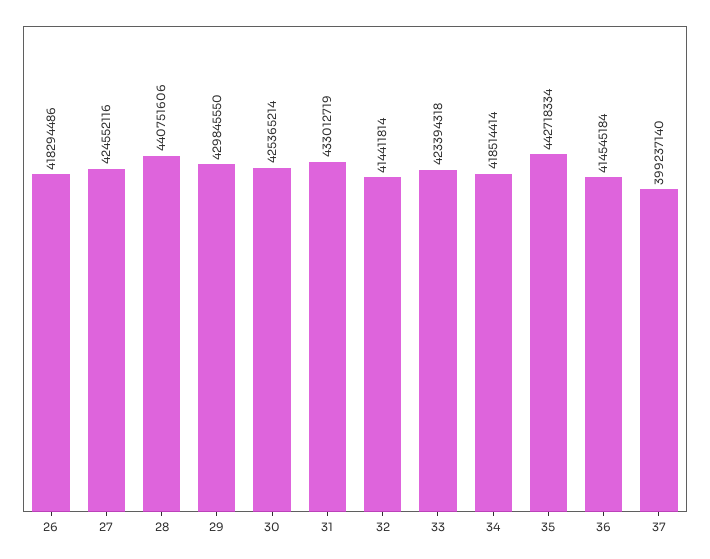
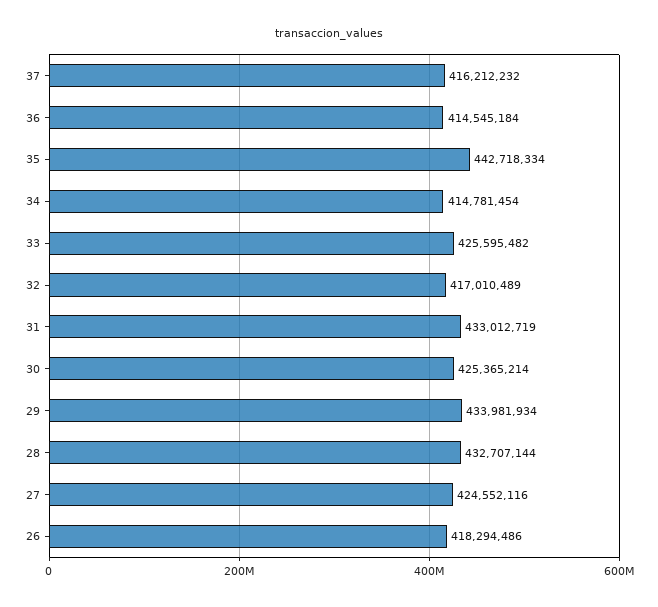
28: 440751606 -> 432707144
29: 429845550 -> 433981934
32: 414411814 -> 417010489
33: 423394318 -> 425595482
34: 418514414 -> 414781454
37: 399237140 -> 416212232

